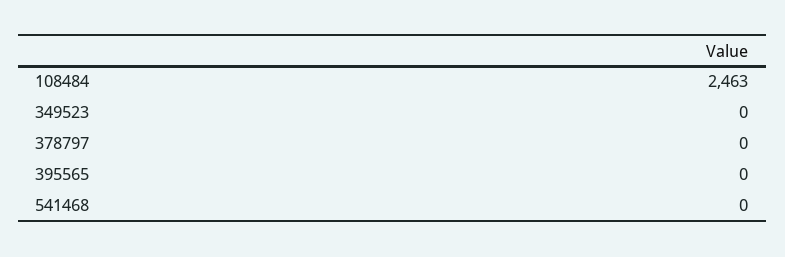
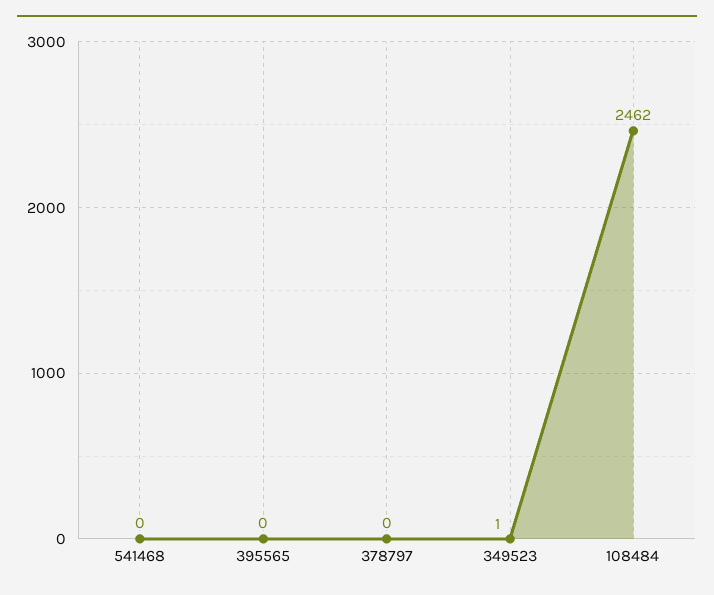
108484: 2463 -> 2462
349523: 0 -> 1

